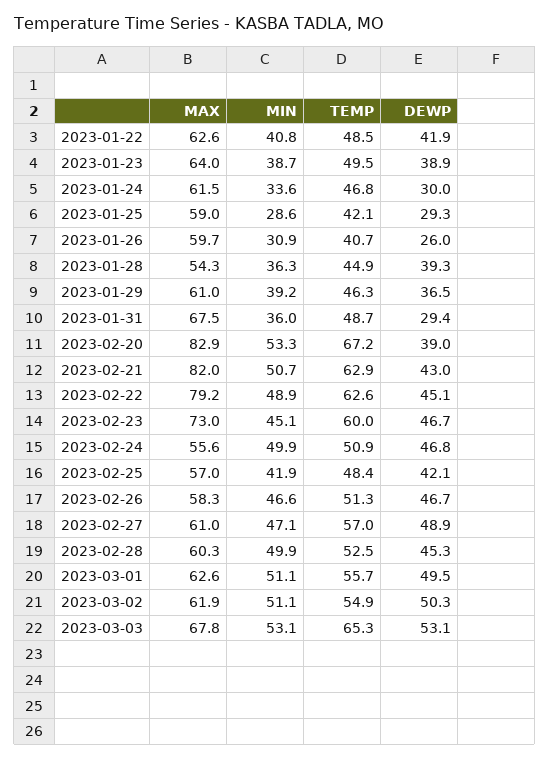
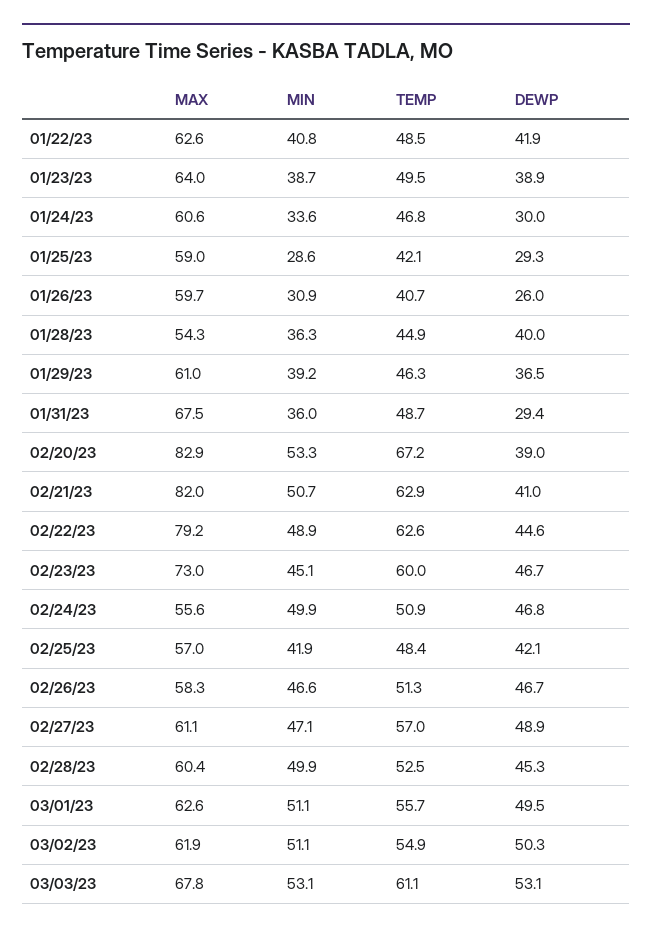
MAX, 2023-01-24: 61.5 -> 60.6
DEWP, 2023-01-28: 39.3 -> 40
DEWP, 2023-02-21: 43 -> 41
DEWP, 2023-02-22: 45.1 -> 44.6
MAX, 2023-02-27: 61 -> 61.1
MAX, 2023-02-28: 60.3 -> 60.4
TEMP, 2023-03-03: 65.3 -> 61.1

